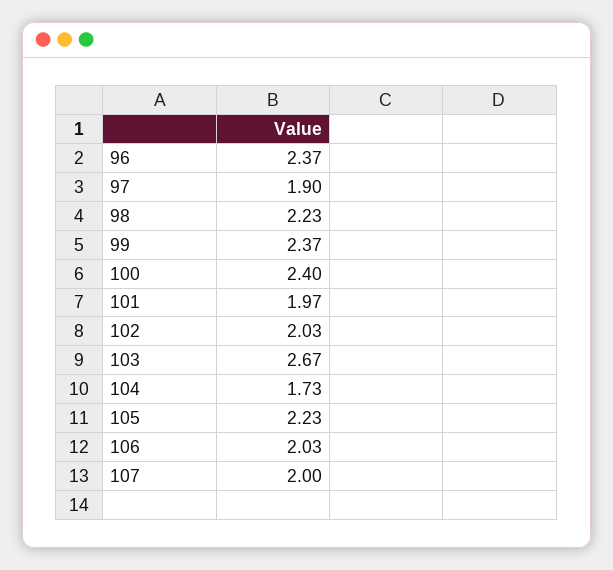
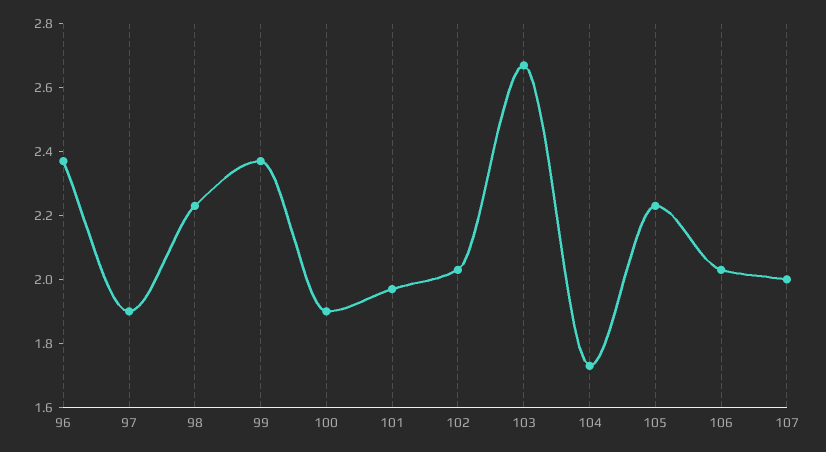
100: 2.4 -> 1.9

